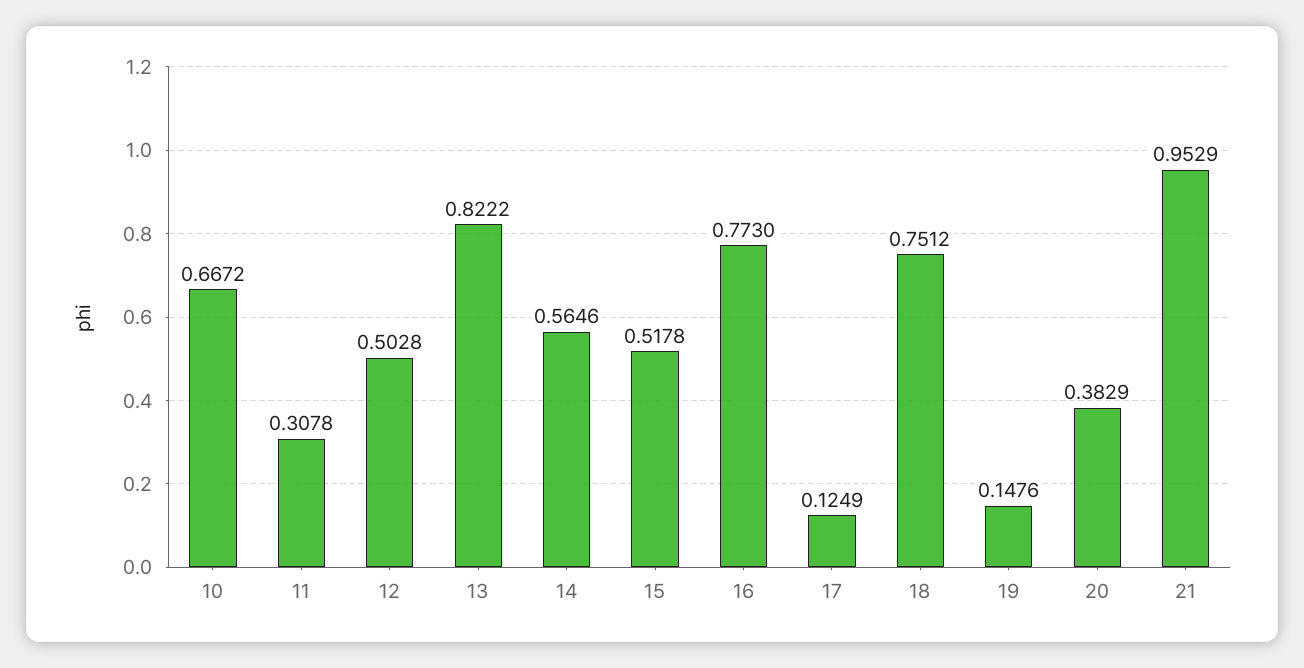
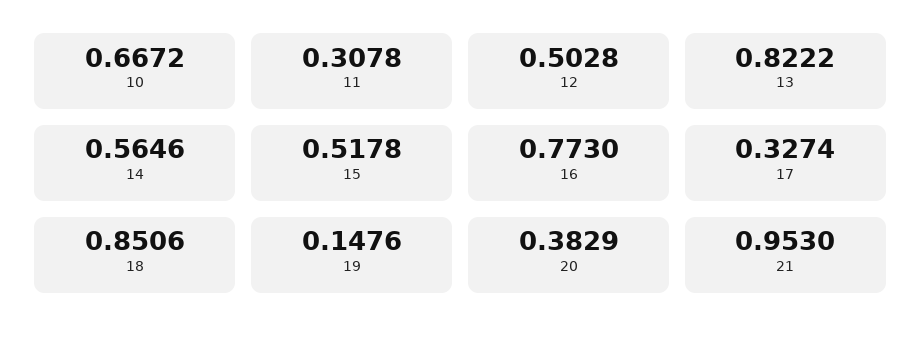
17: 0.1249 -> 0.3274
18: 0.7512 -> 0.8506
21: 0.9529 -> 0.953

